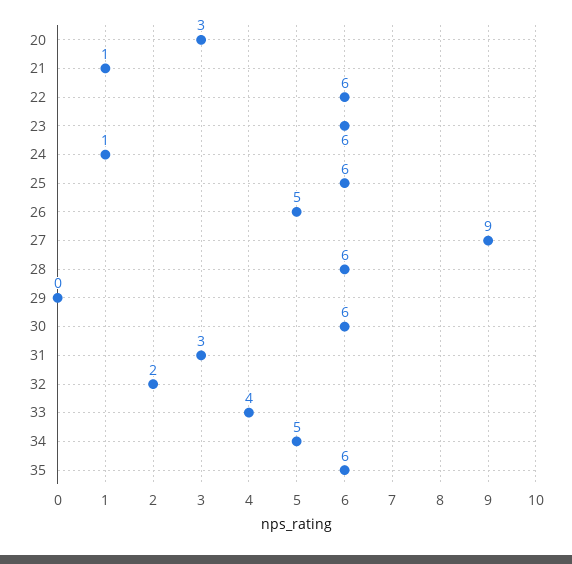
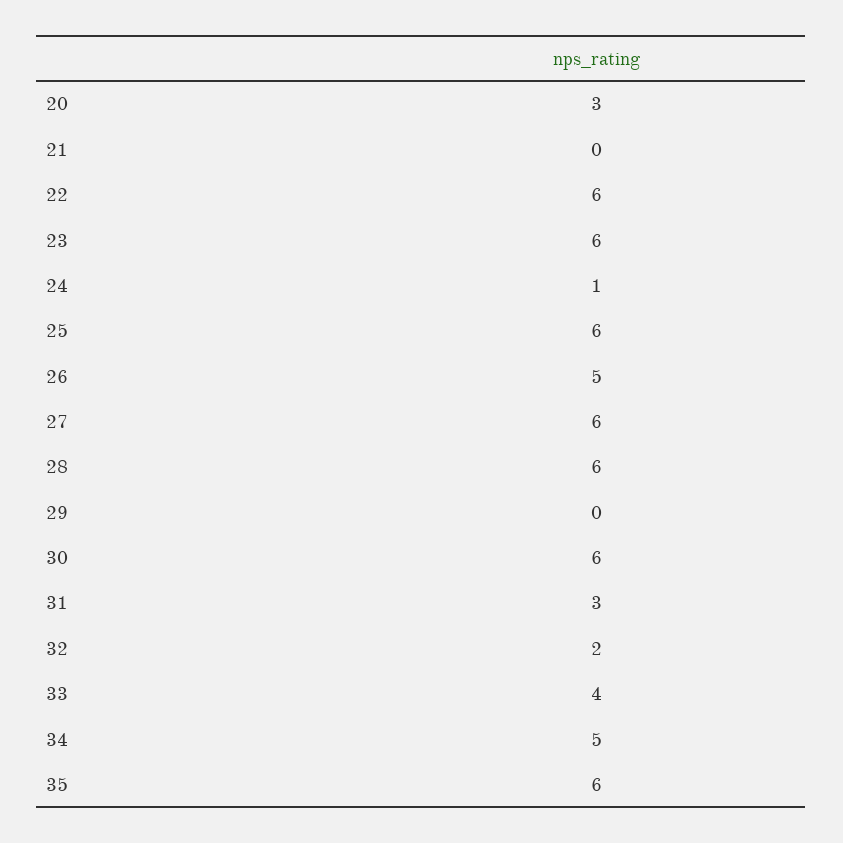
21: 1 -> 0
27: 9 -> 6

